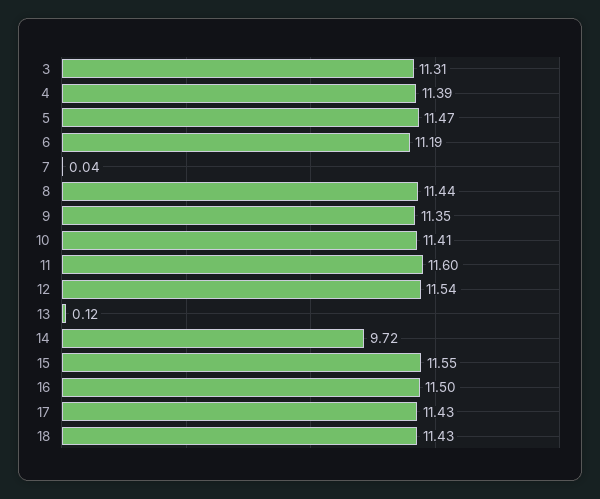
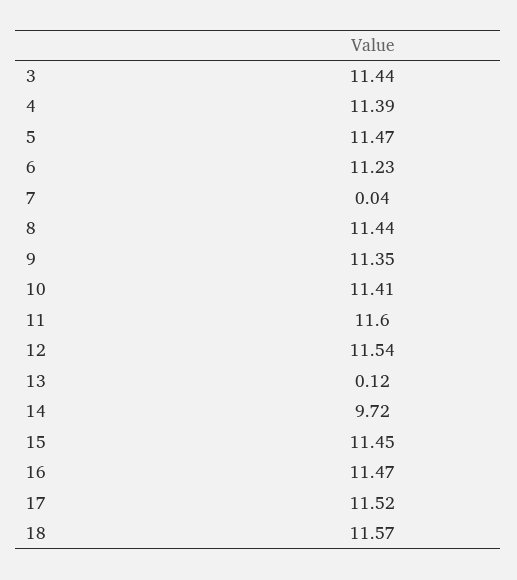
3: 11.31 -> 11.44
6: 11.19 -> 11.23
15: 11.55 -> 11.45
16: 11.5 -> 11.47
17: 11.43 -> 11.52
18: 11.43 -> 11.57

